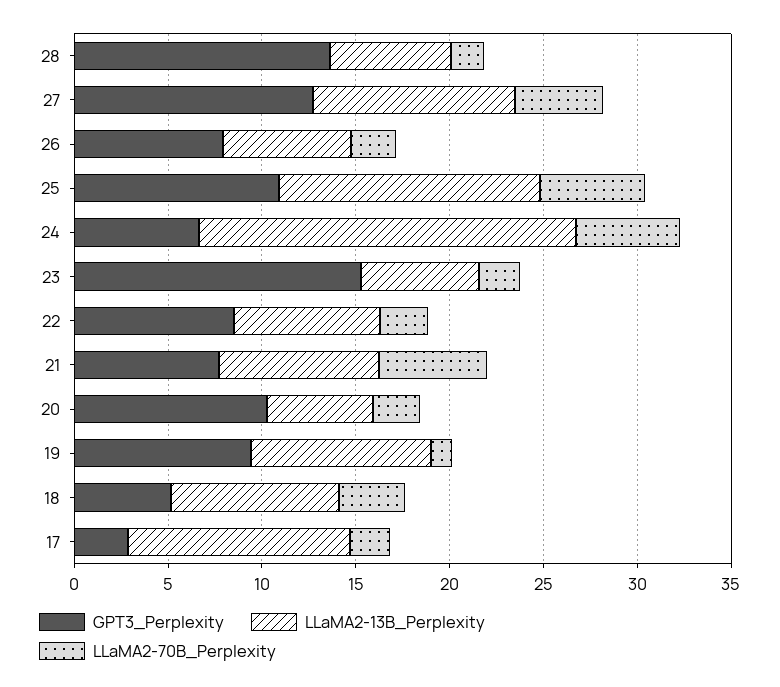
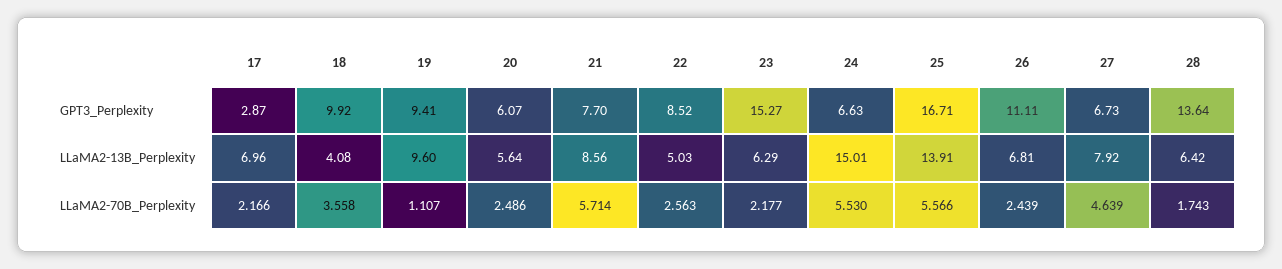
GPT3_Perplexity, 27: 13 -> 6.73
LLaMA2-13B_Perplexity, 27: 11 -> 7.92
GPT3_Perplexity, 26: 8 -> 11.11
GPT3_Perplexity, 25: 11 -> 16.71
LLaMA2-13B_Perplexity, 24: 20 -> 15.01
LLaMA2-13B_Perplexity, 22: 8 -> 5.03
GPT3_Perplexity, 20: 10 -> 6.07
GPT3_Perplexity, 18: 5 -> 9.92
LLaMA2-13B_Perplexity, 18: 9 -> 4.08
LLaMA2-13B_Perplexity, 17: 12 -> 6.96

